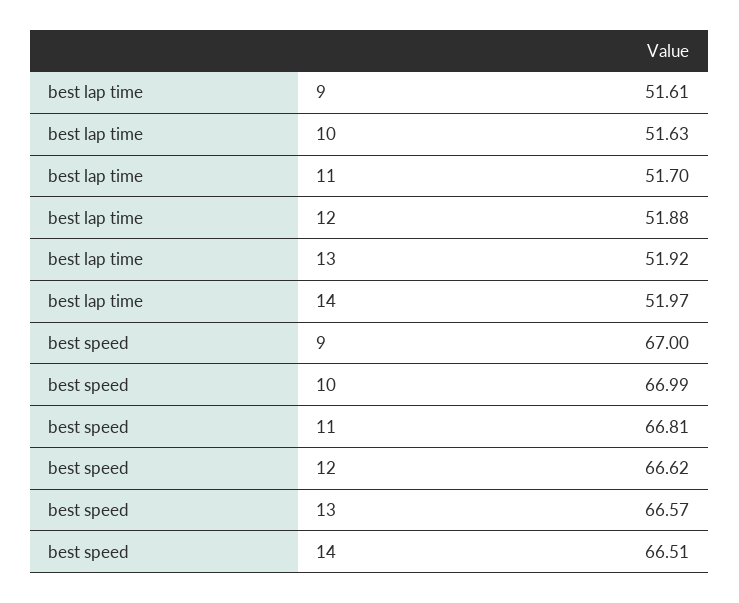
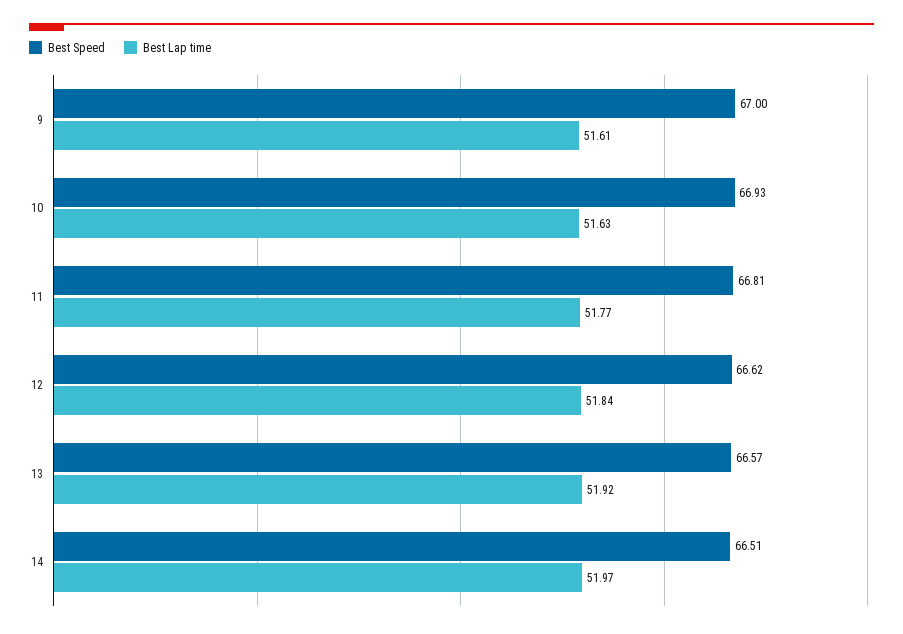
best lap time, 11: 51.7 -> 51.77
best lap time, 12: 51.88 -> 51.84
best speed, 10: 66.99 -> 66.93

